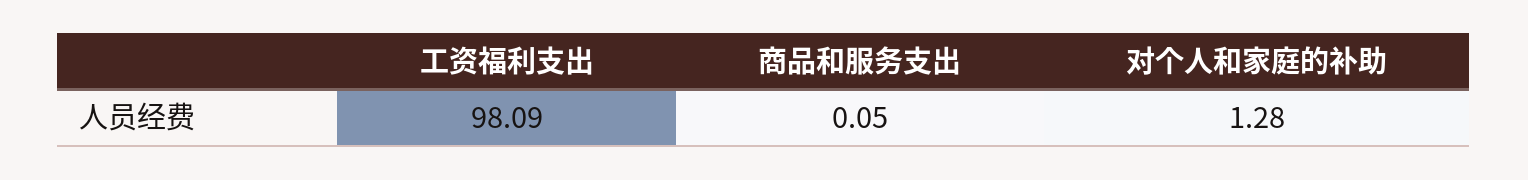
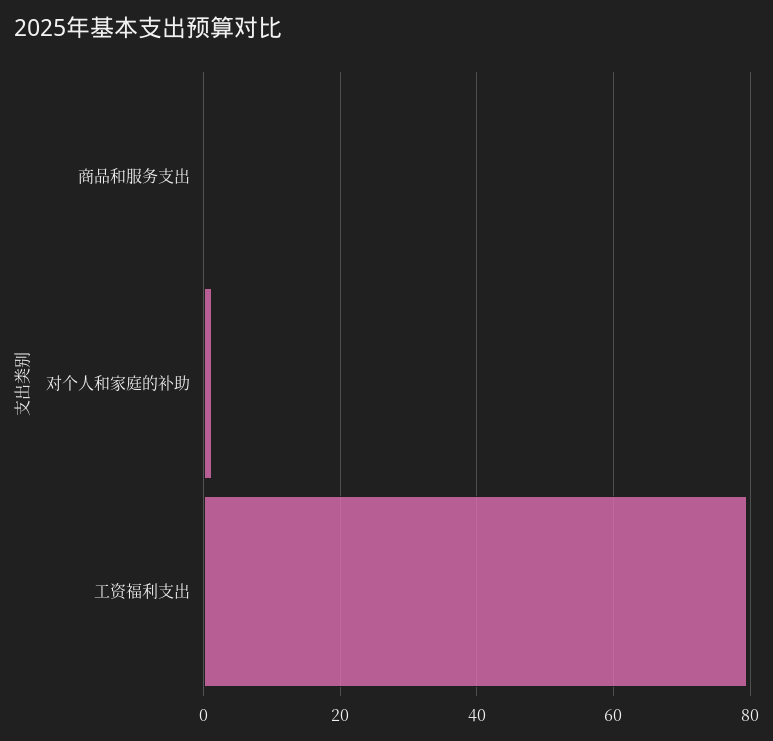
工资福利支出: 98.09 -> 80

